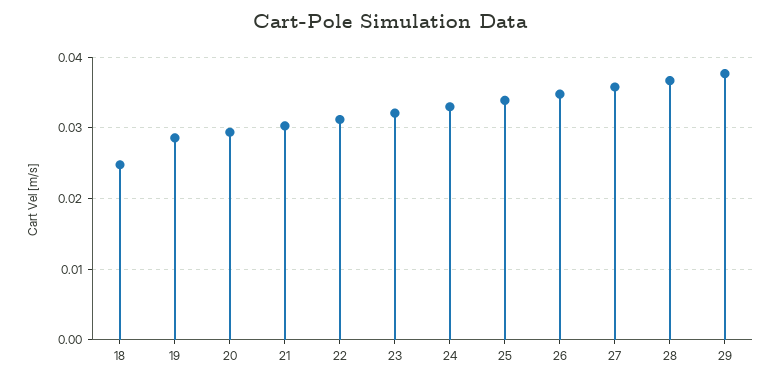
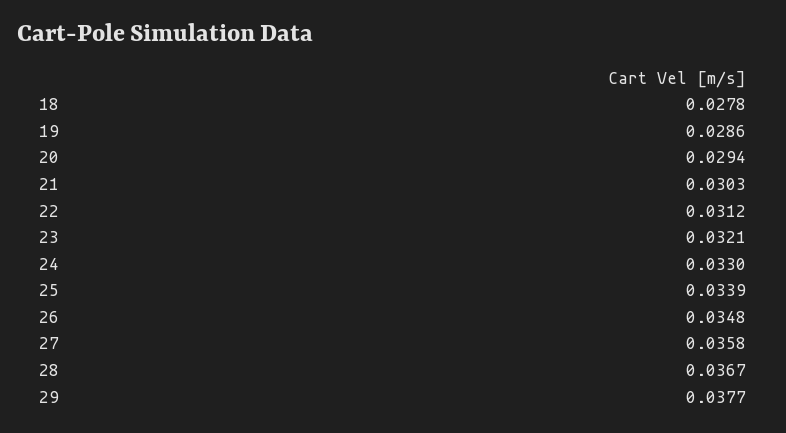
18: 0.025 -> 0.0278

